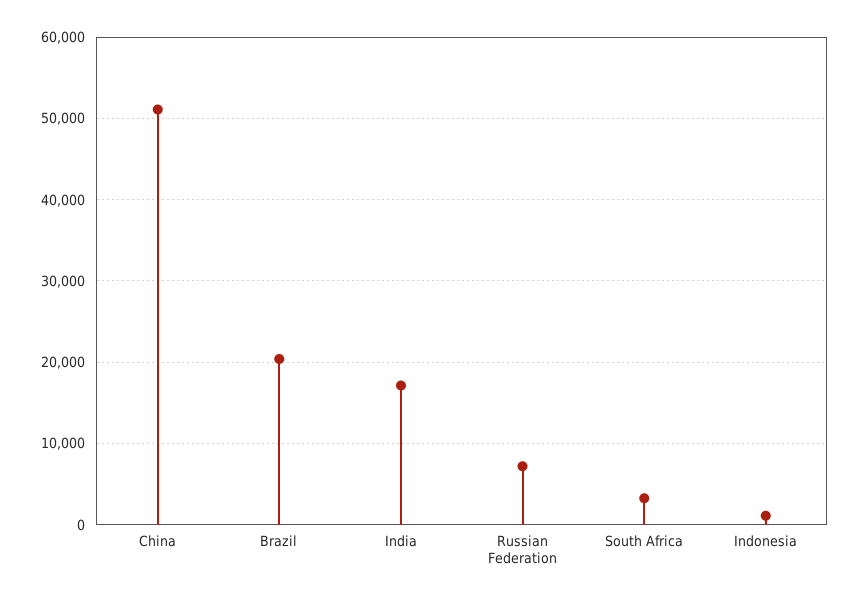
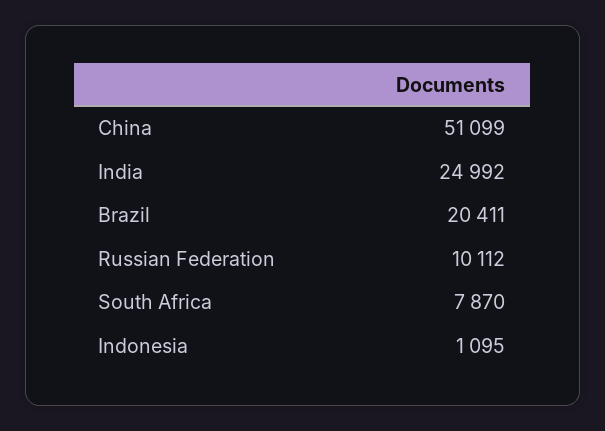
India: 17000 -> 24992
Russian Federation: 7000 -> 10112
South Africa: 3000 -> 7870

